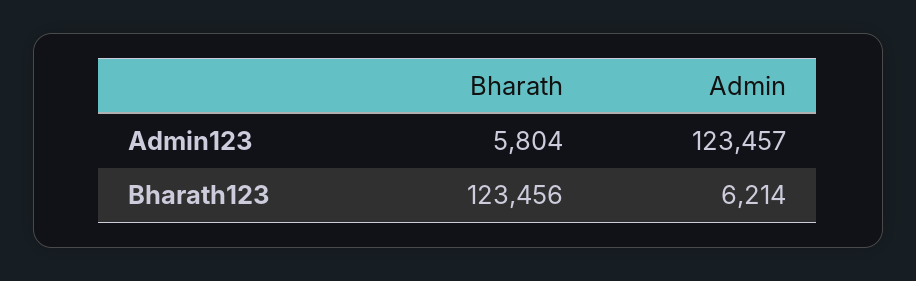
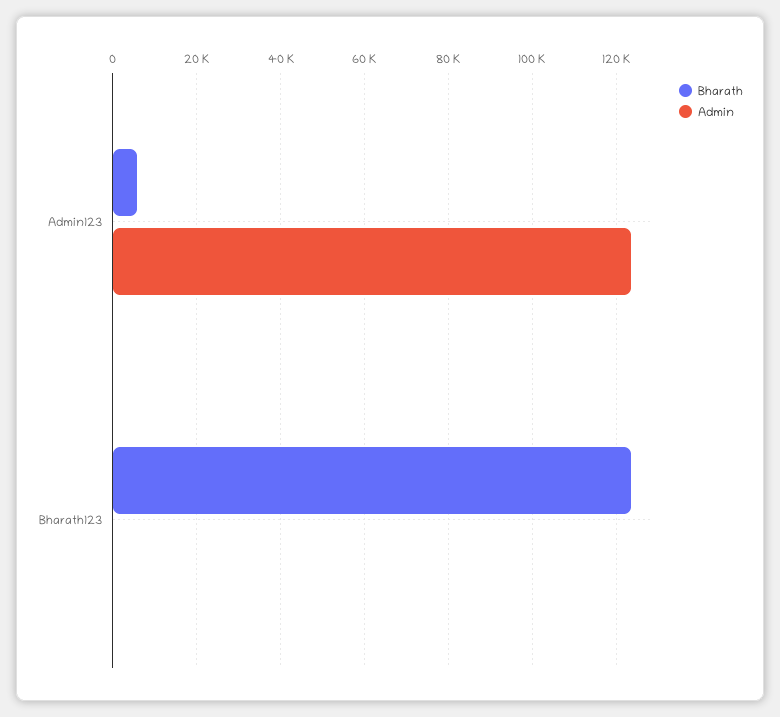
Admin, Bharath123: 6214 -> 0

